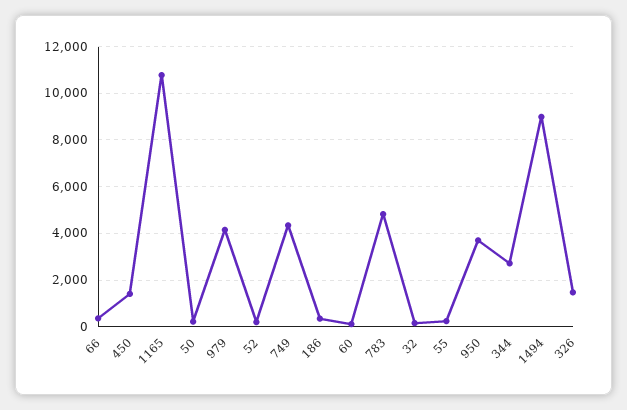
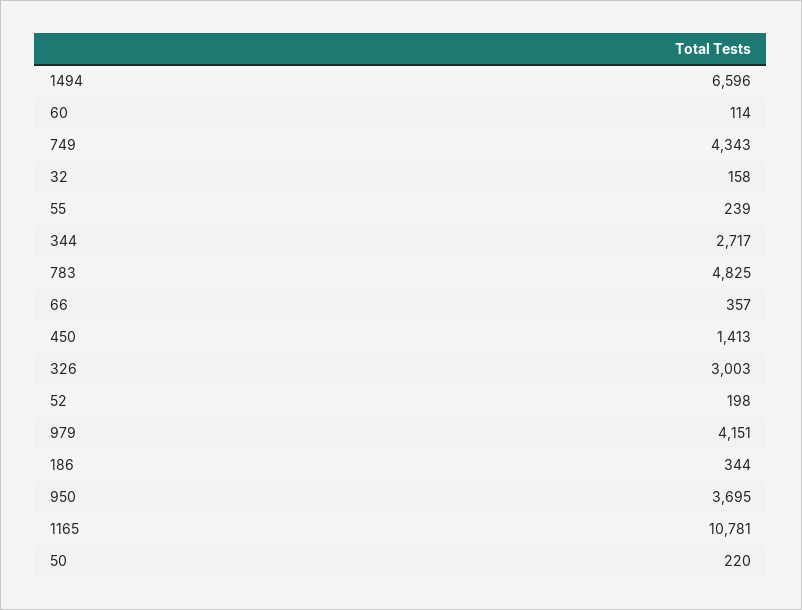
1494: 9000 -> 6596
326: 1500 -> 3003

